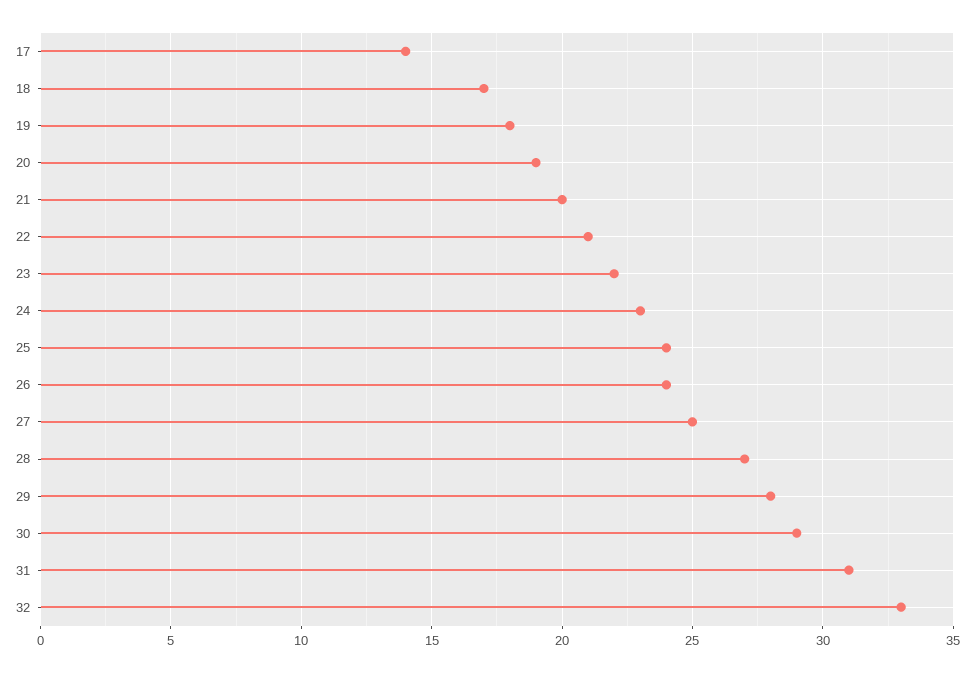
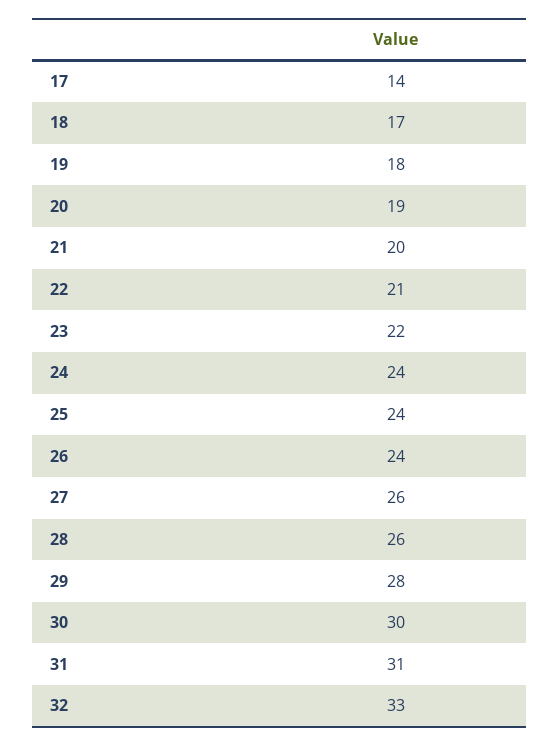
24: 23 -> 24
27: 25 -> 26
28: 27 -> 26
30: 29 -> 30

